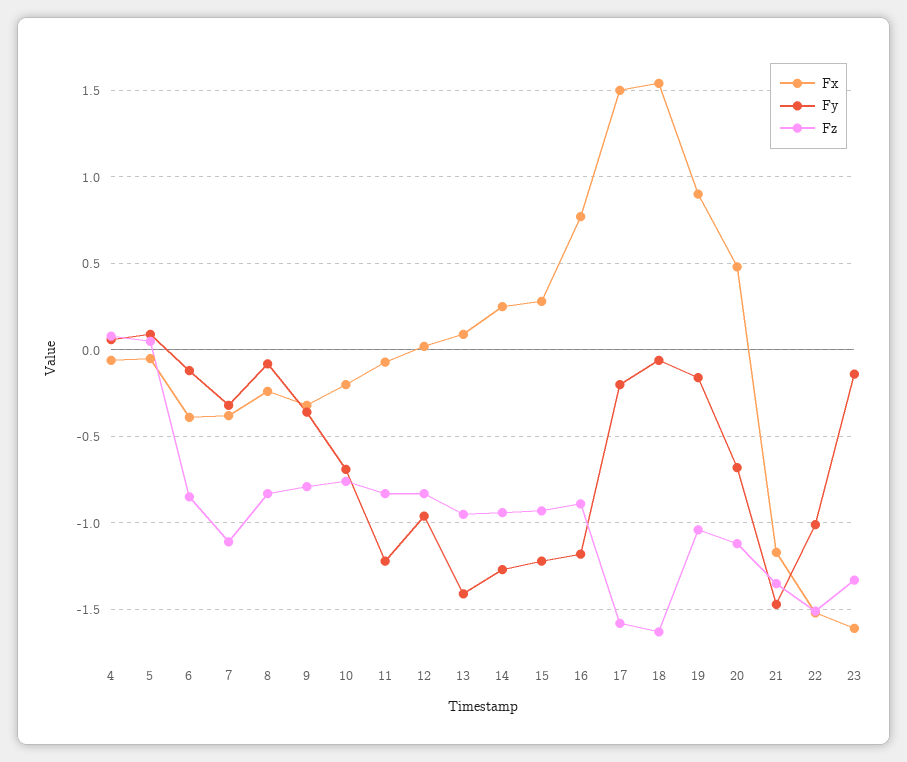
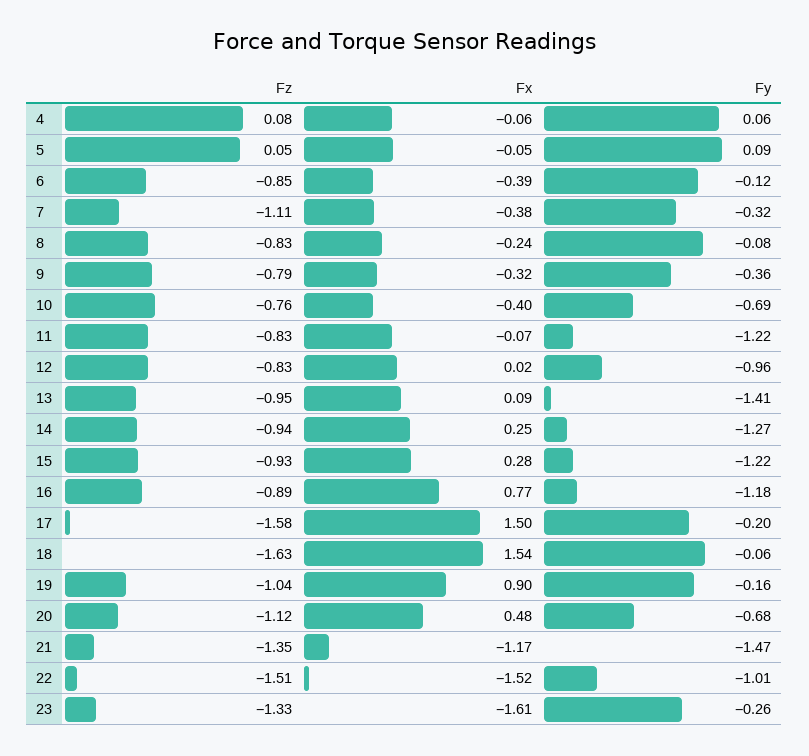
Fx, 10: -0.2 -> -0.4
Fy, 23: -0.15 -> -0.26

